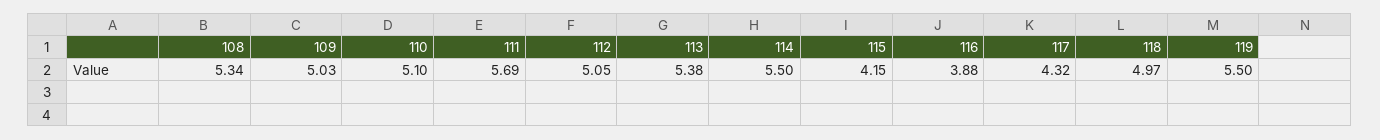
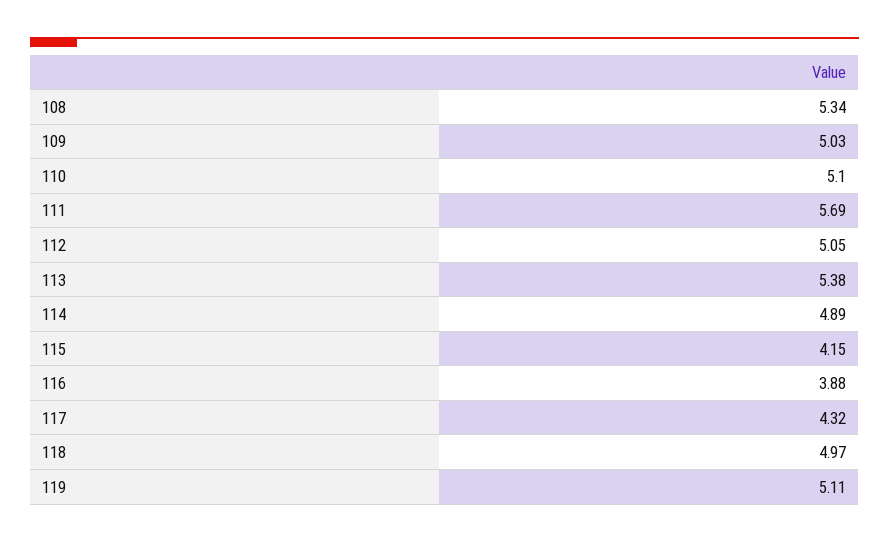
114: 5.5 -> 4.89
119: 5.5 -> 5.11

